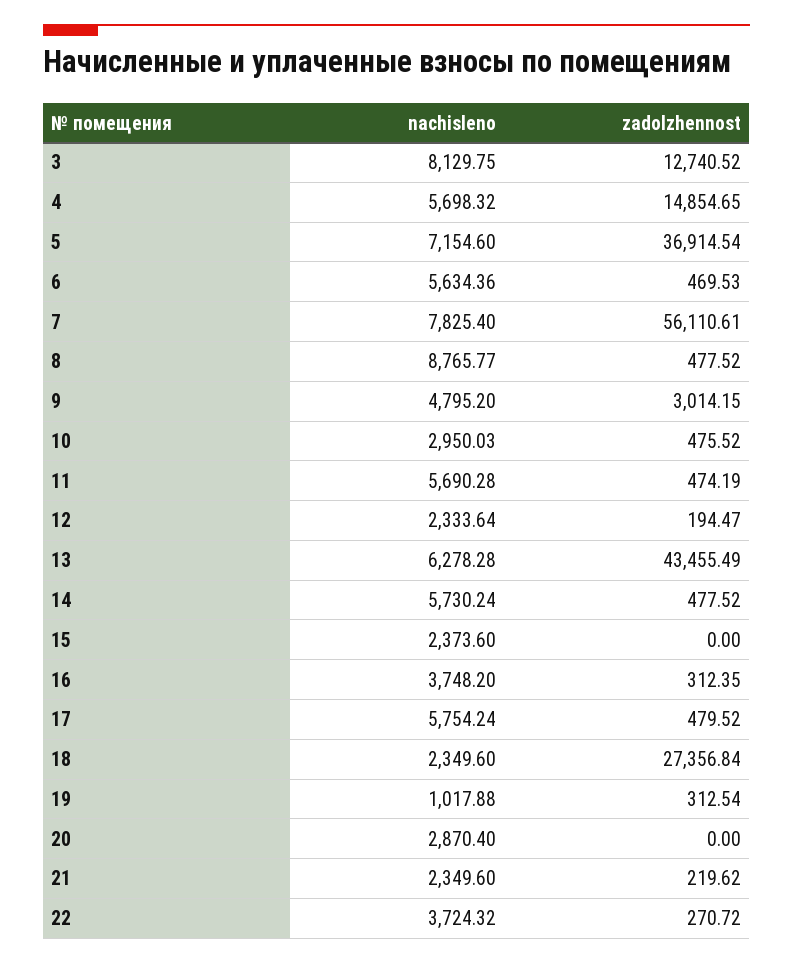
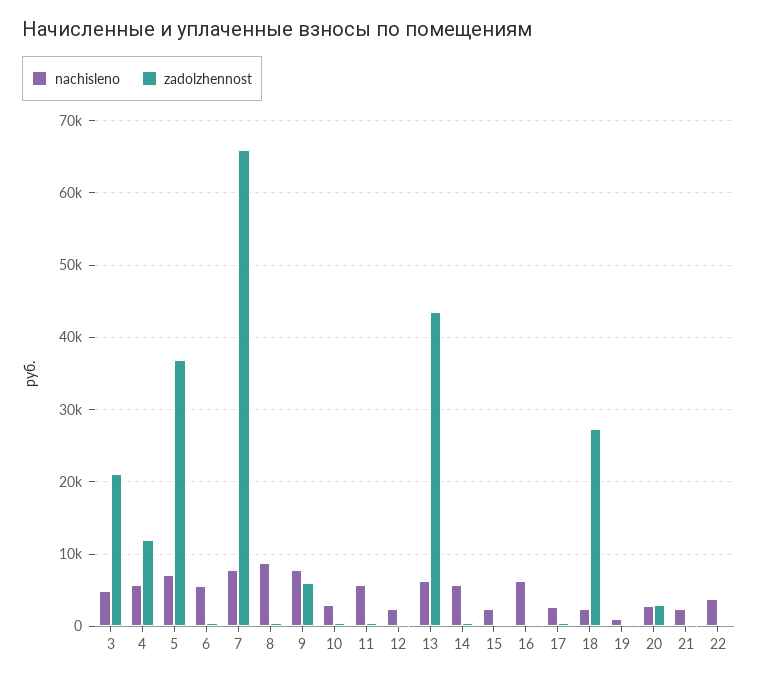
nachisleno, 3: 8129.75 -> 5000
zadolzhennost, 3: 12740.52 -> 21000
zadolzhennost, 4: 14854.65 -> 12000
zadolzhennost, 7: 56110.61 -> 66000
nachisleno, 9: 4795.2 -> 8000
zadolzhennost, 9: 3014.15 -> 6000
nachisleno, 16: 3748.2 -> 6000
nachisleno, 17: 5754.24 -> 3000
zadolzhennost, 20: 0 -> 3000

